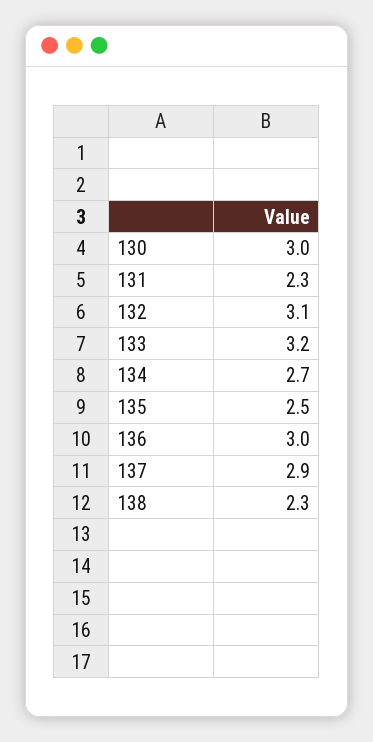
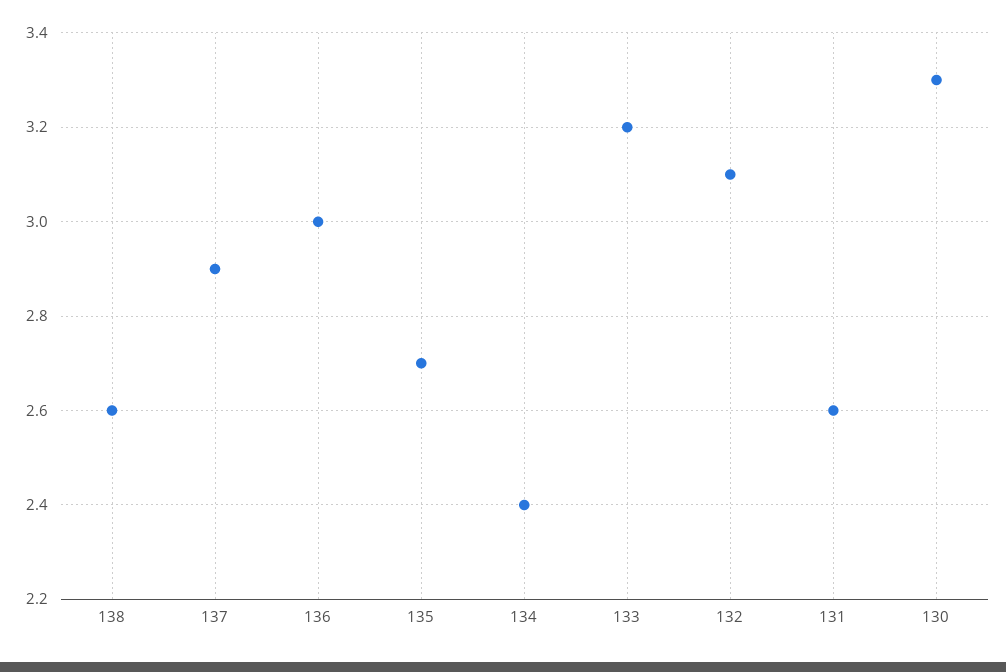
130: 3 -> 3.3
131: 2.3 -> 2.6
134: 2.7 -> 2.4
135: 2.5 -> 2.7
138: 2.3 -> 2.6

